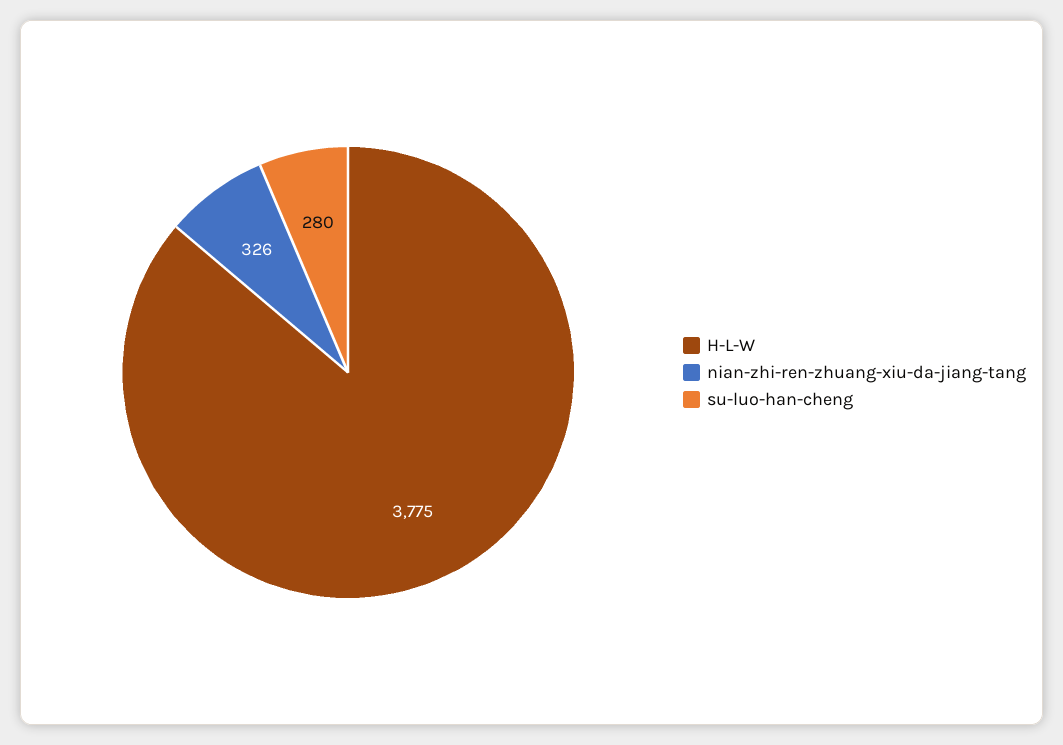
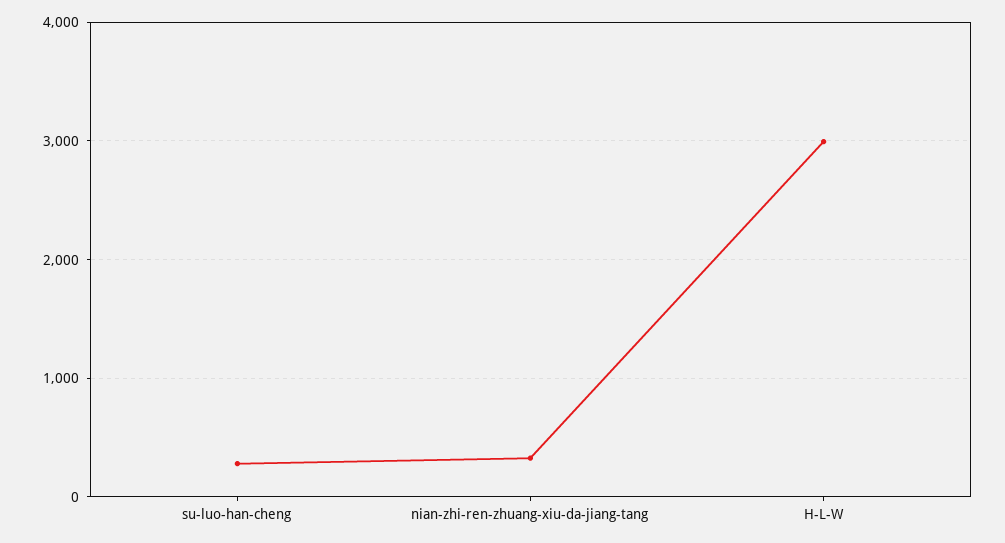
H-L-W: 3775 -> 3000

